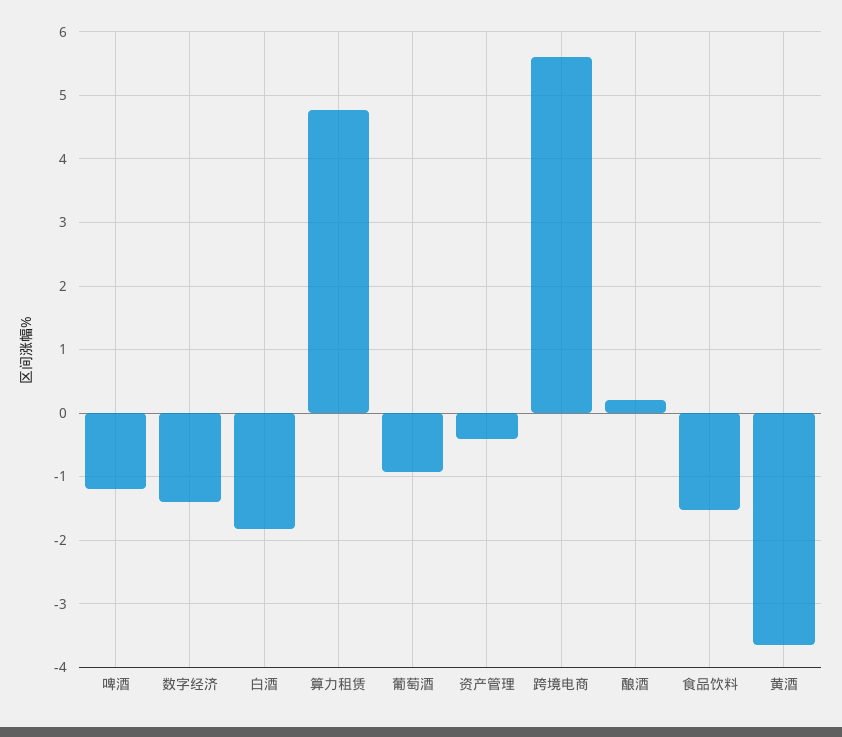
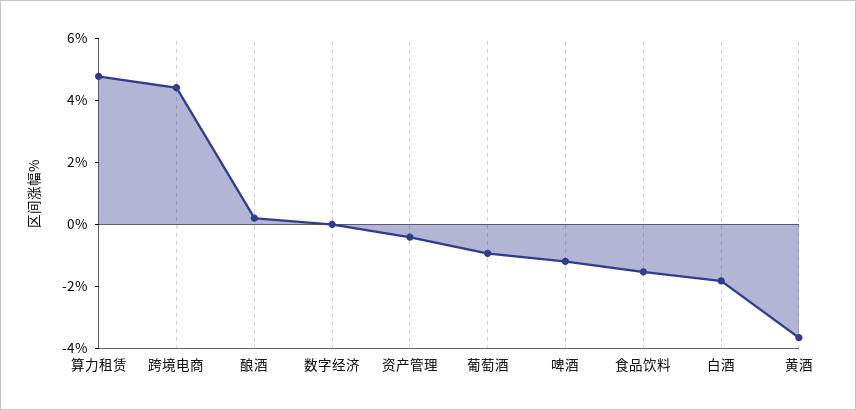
数字经济: -1.4 -> 0
跨境电商: 5.6 -> 4.5

